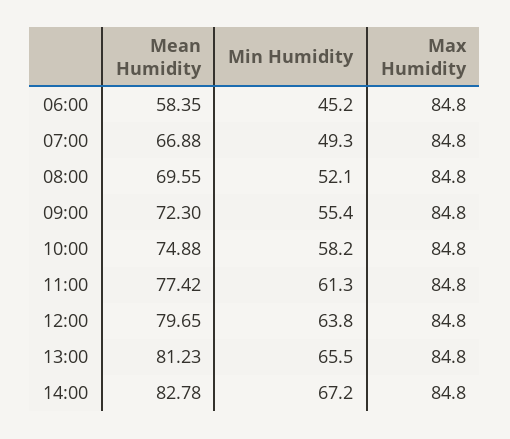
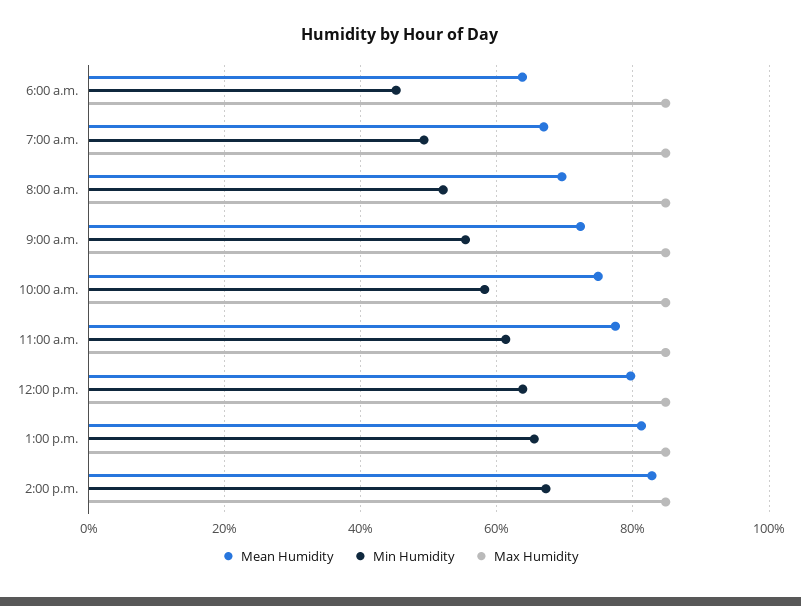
Mean Humidity, 06:00: 58.35 -> 64

